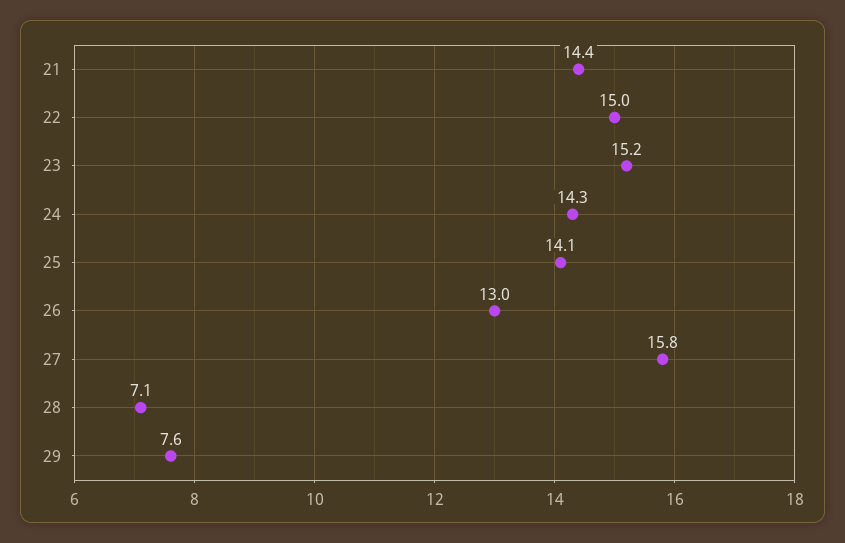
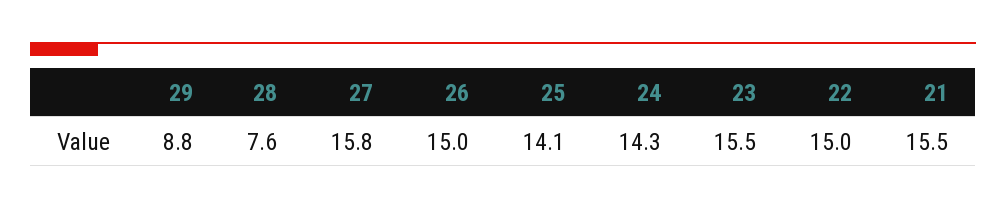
21: 14.4 -> 15.5
23: 15.2 -> 15.5
26: 13 -> 15
28: 7.1 -> 7.6
29: 7.6 -> 8.8

